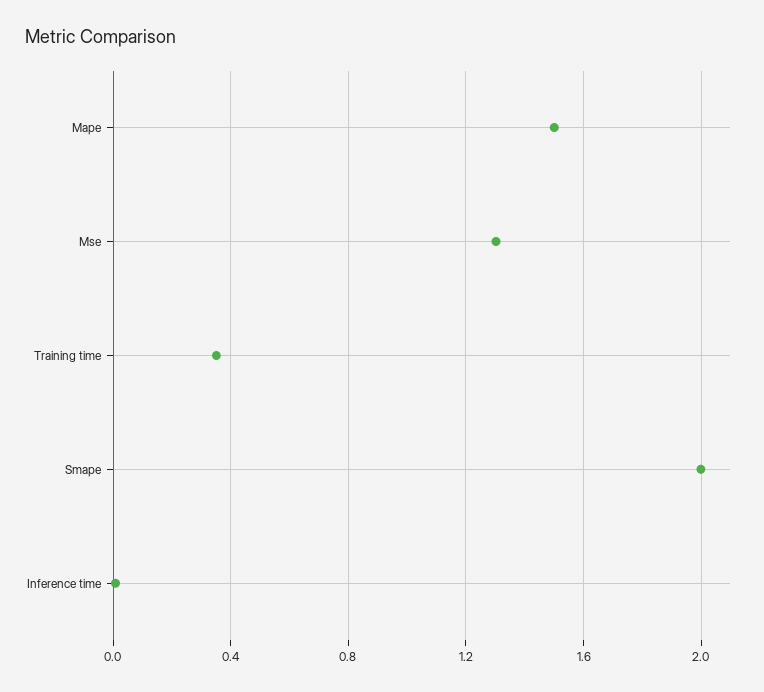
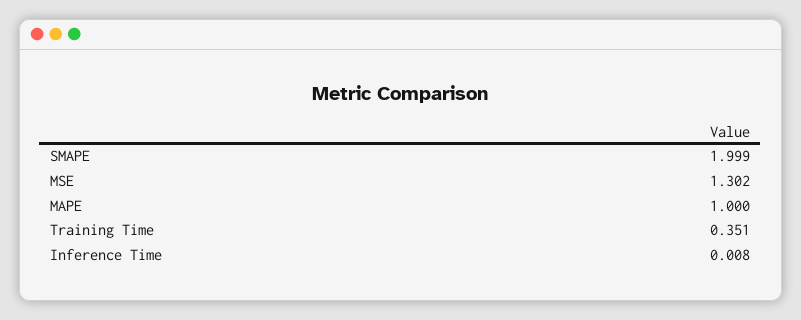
Mape: 1.5 -> 1

